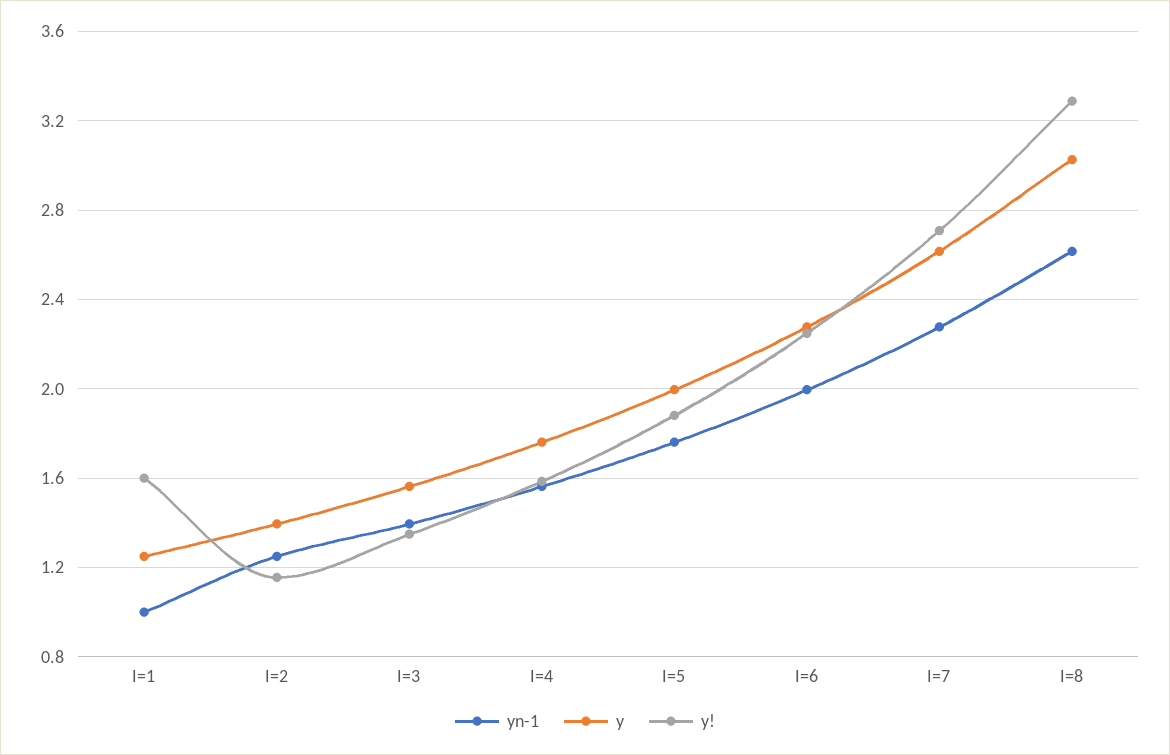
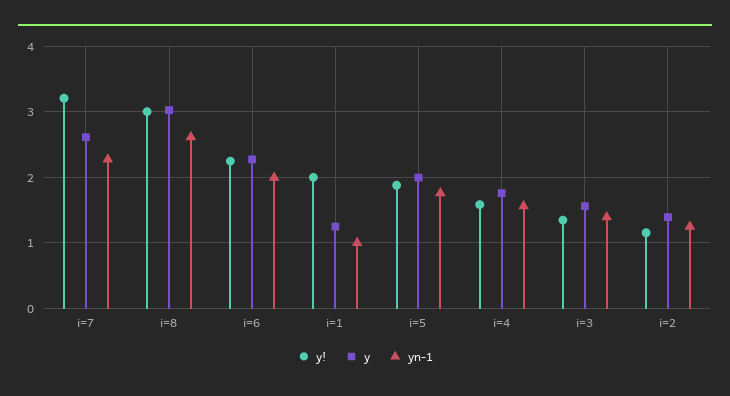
y!, I=1: 1.6 -> 2
y!, I=7: 2.7 -> 3.2
y!, I=8: 3.3 -> 3

